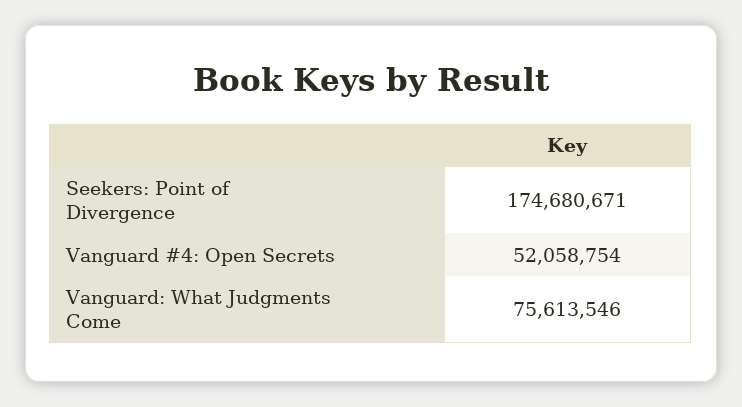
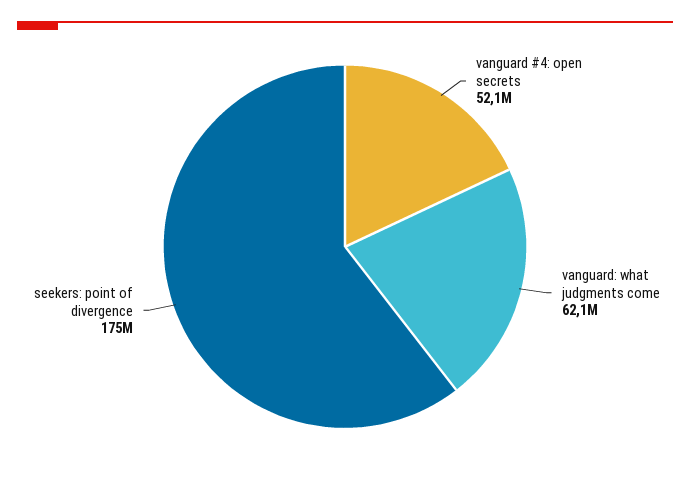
Vanguard: What Judgments Come: 75613546 -> 62100000

